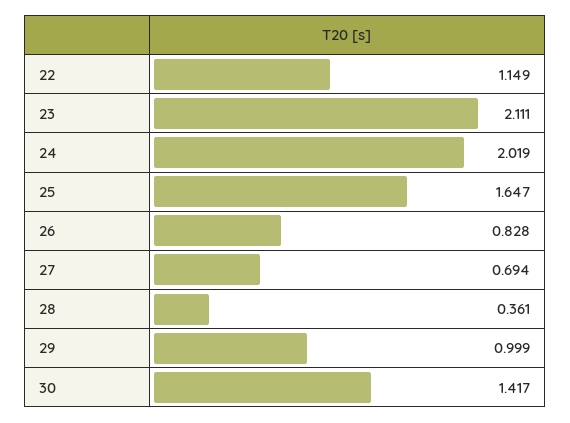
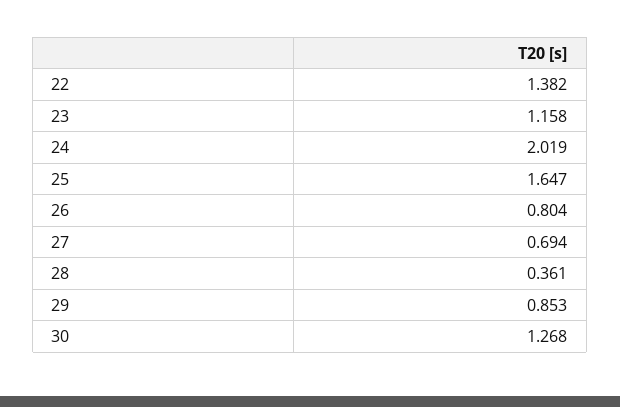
22: 1.149 -> 1.382
23: 2.111 -> 1.158
26: 0.828 -> 0.804
29: 0.999 -> 0.853
30: 1.417 -> 1.268

